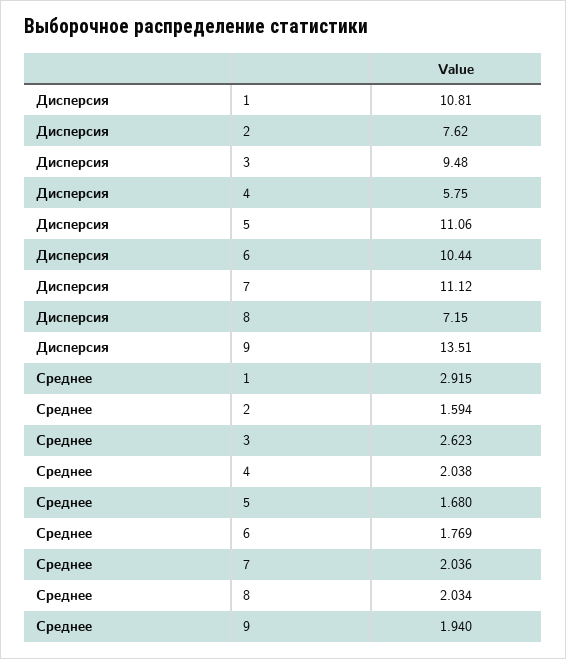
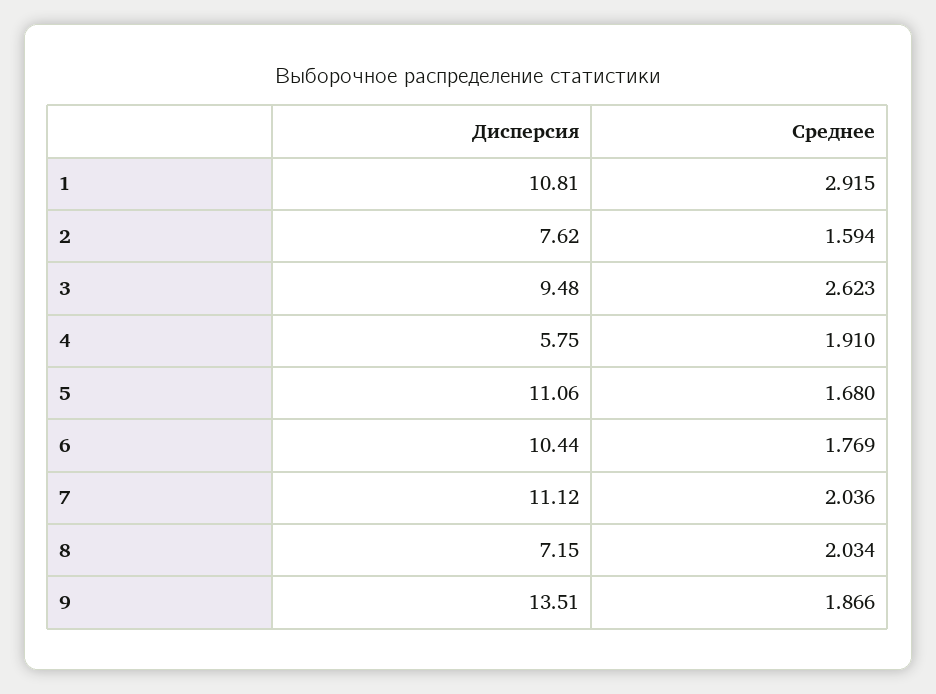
Среднее, 4: 2.038 -> 1.91
Среднее, 9: 1.94 -> 1.866

